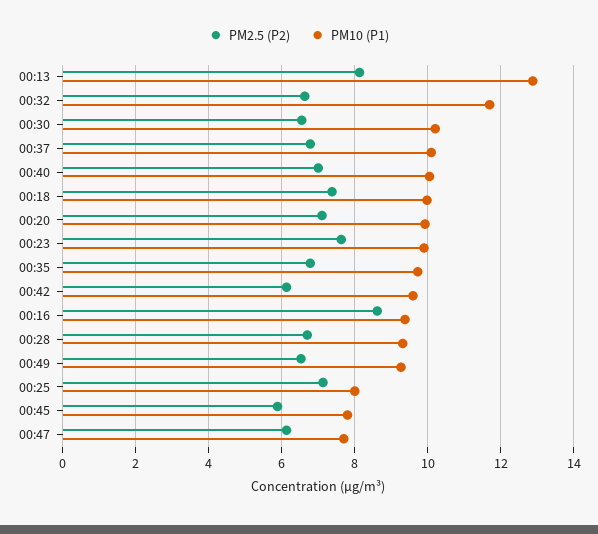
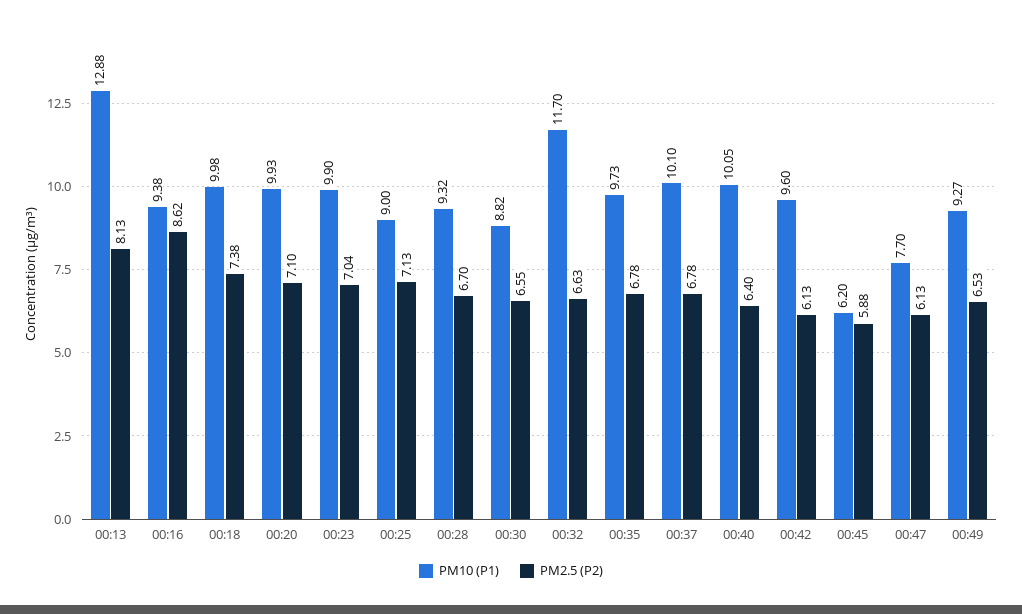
PM10 (P1), 00:30: 10.2 -> 8.82
PM2.5 (P2), 00:40: 7 -> 6.4
PM2.5 (P2), 00:23: 7.6 -> 7.04
PM10 (P1), 00:25: 8 -> 9
PM10 (P1), 00:45: 7.8 -> 6.2

